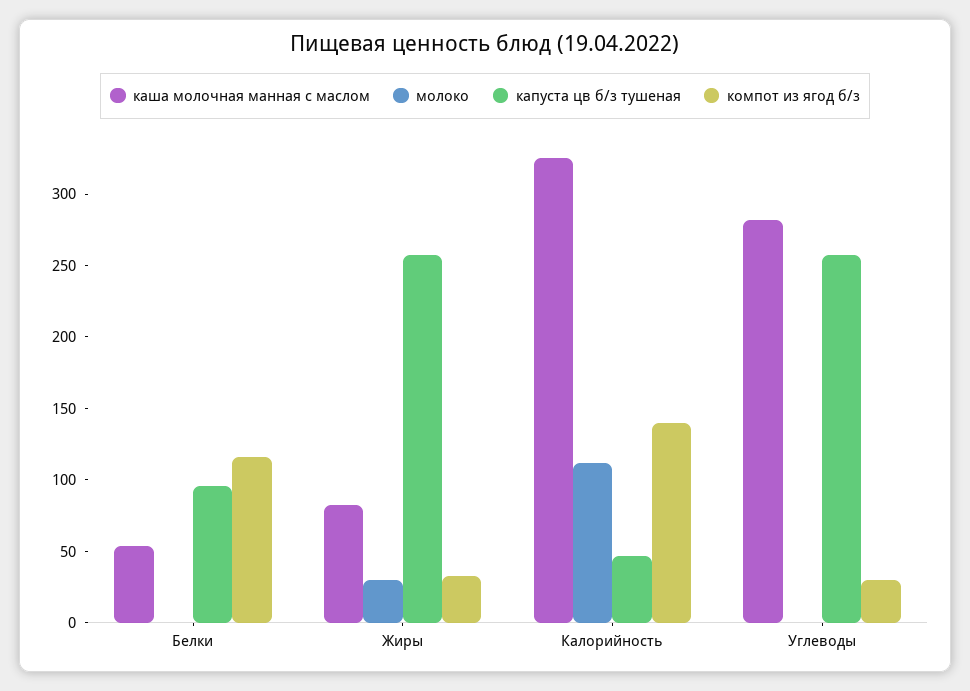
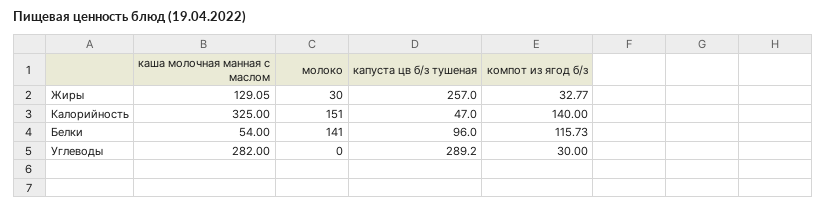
молоко, Белки: 0 -> 141
каша молочная манная с маслом, Жиры: 80 -> 129.05
молоко, Калорийность: 110 -> 151
капуста цв б/з тушеная, Углеводы: 260 -> 289.2

